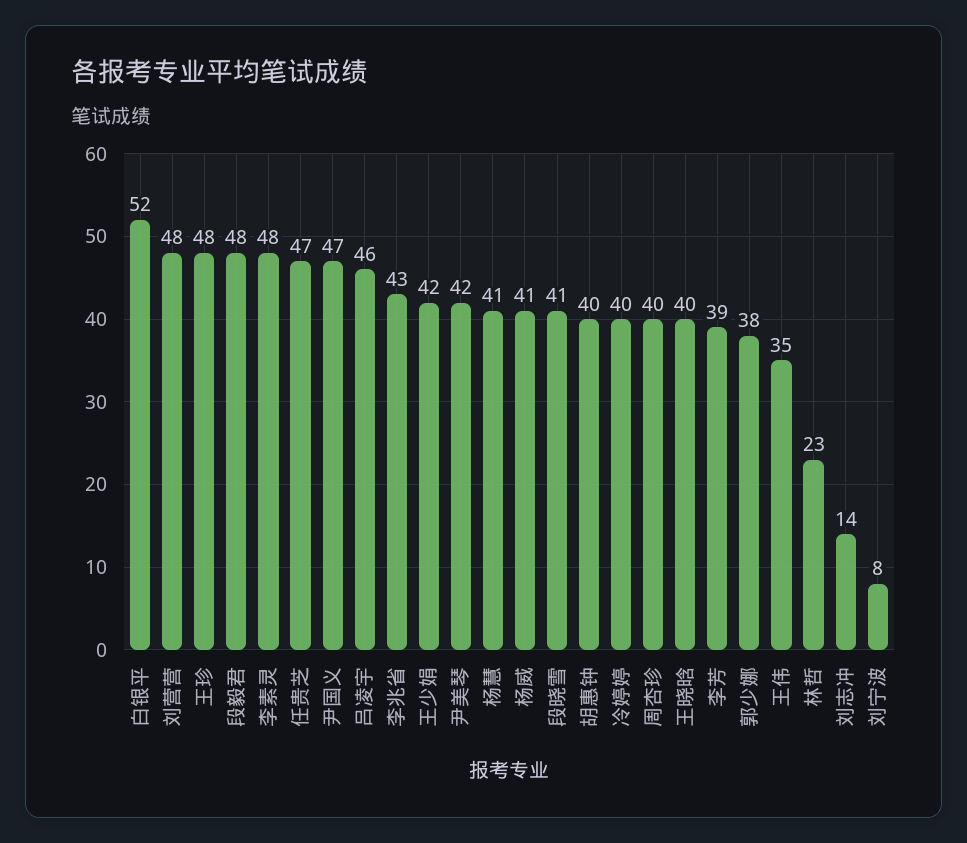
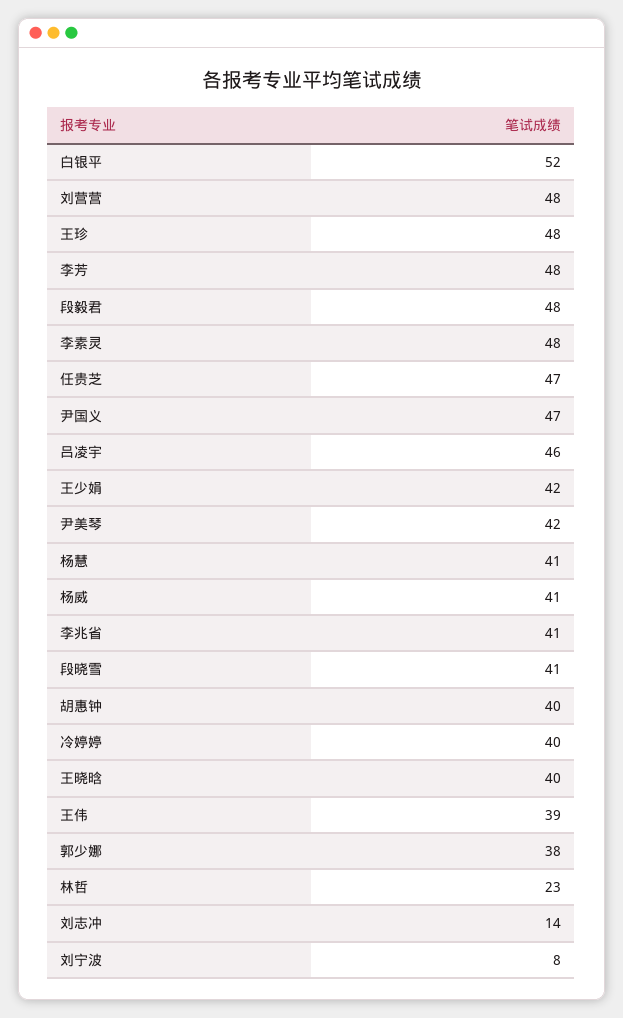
李兆省: 43 -> 41
周杏珍: 40 -> none
李芳: 39 -> 48
王伟: 35 -> 39

